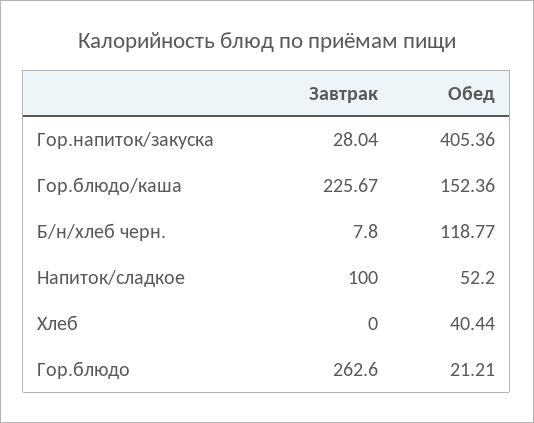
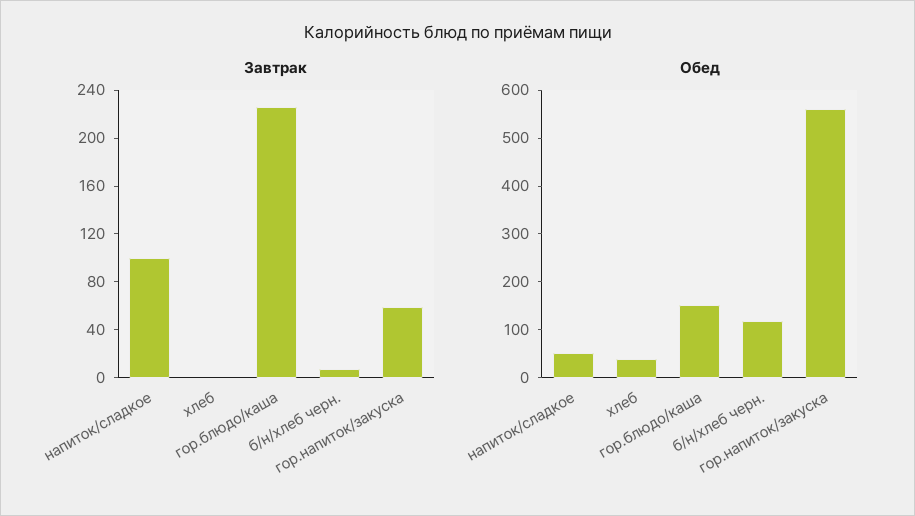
Завтрак, Гор.напиток/закуска: 28.04 -> 60
Обед, Гор.напиток/закуска: 405.36 -> 560
Завтрак, Гор.блюдо: 262.6 -> none
Обед, Гор.блюдо: 21.21 -> none

